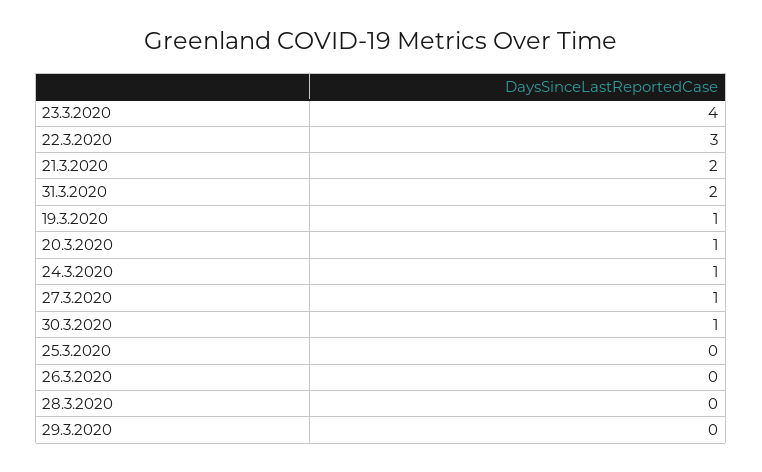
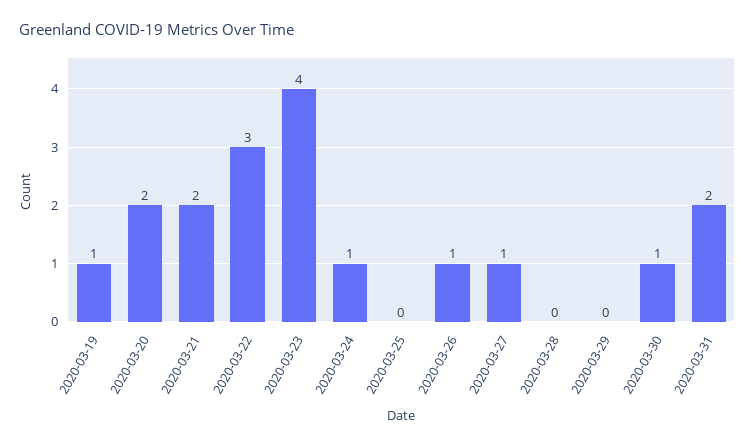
20.3.2020: 1 -> 2
26.3.2020: 0 -> 1

